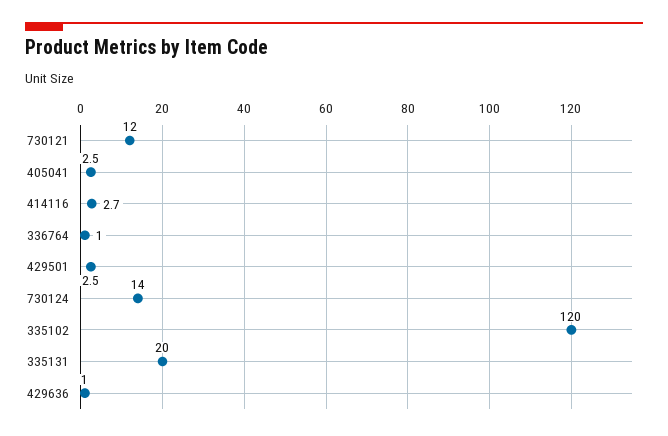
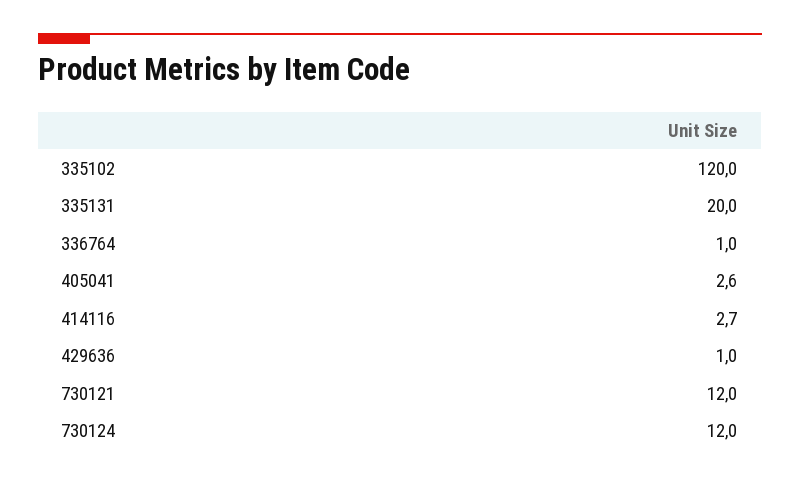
405041: 2.5 -> 2.6
429501: 2.5 -> none
730124: 14 -> 12

